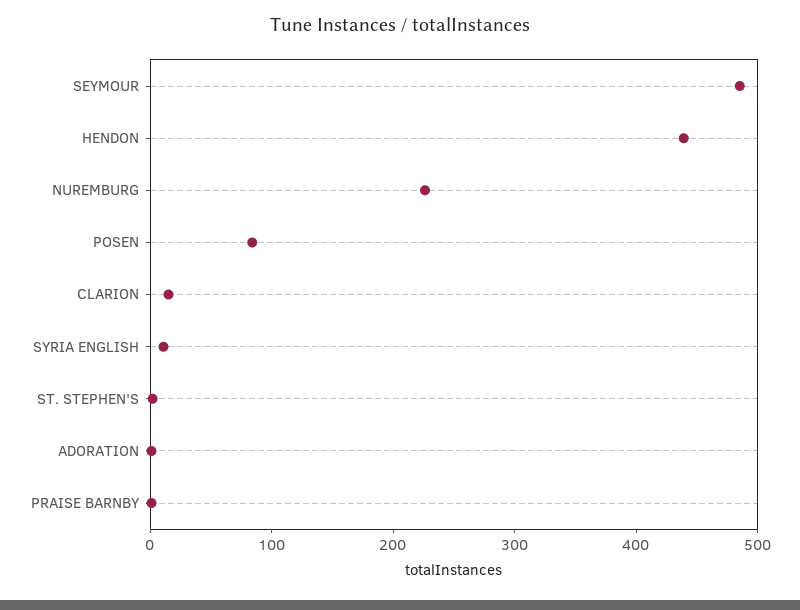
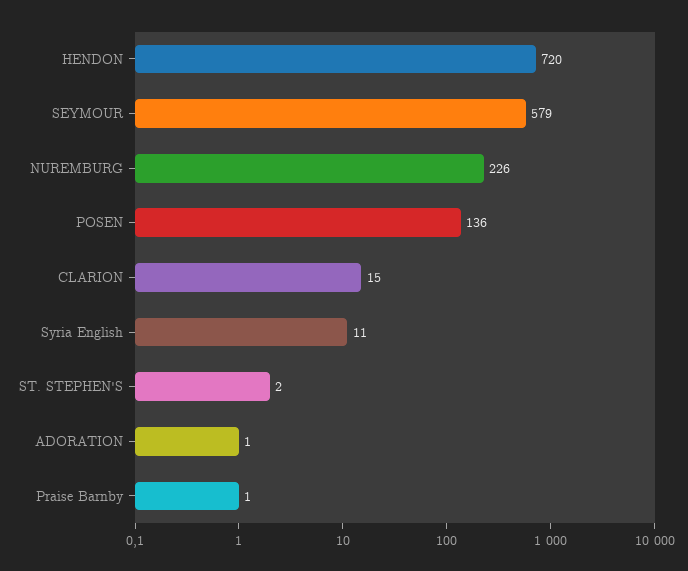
SEYMOUR: 480 -> 579
HENDON: 440 -> 720
POSEN: 80 -> 136

